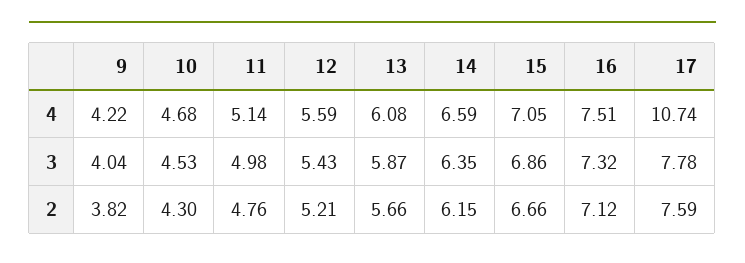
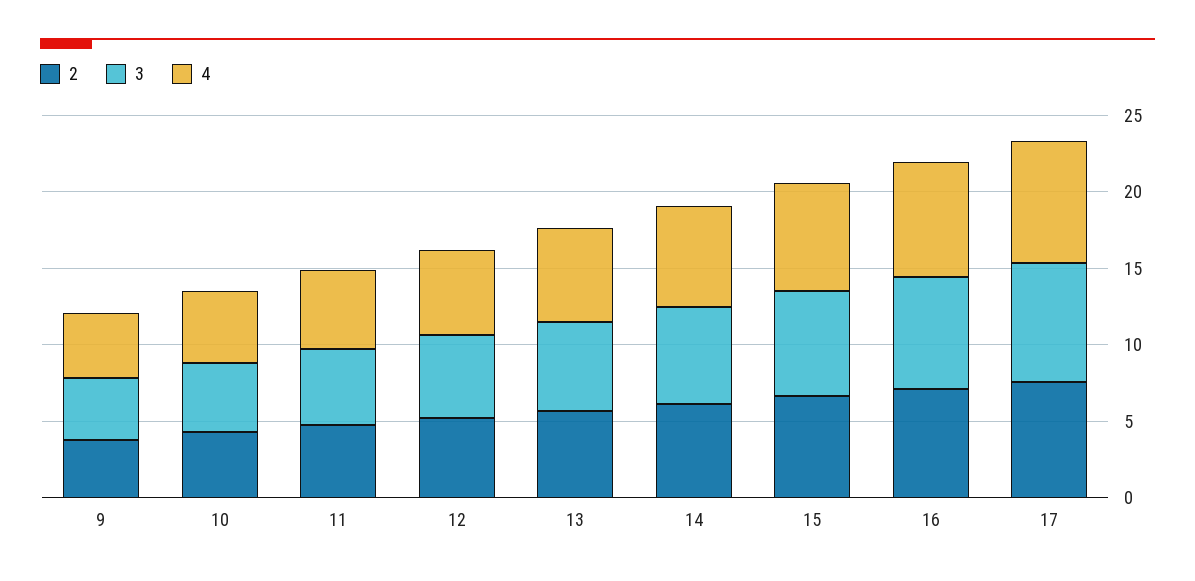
4, 17: 10.74 -> 8

